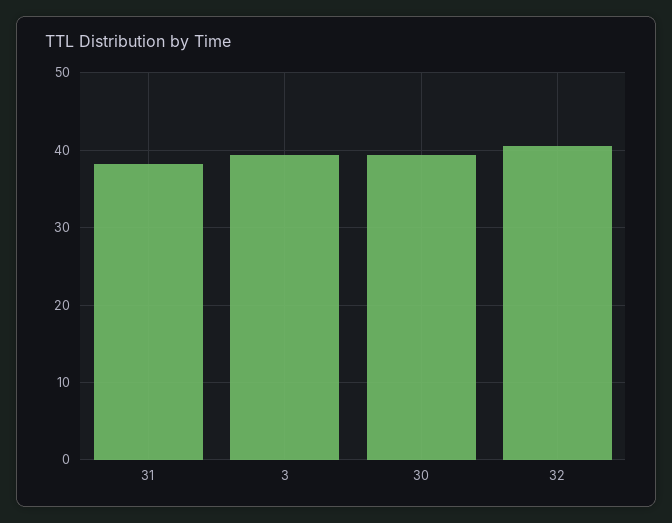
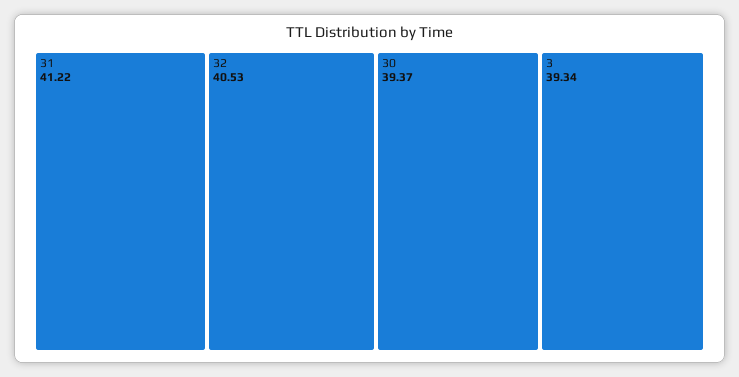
31: 38 -> 41.22

